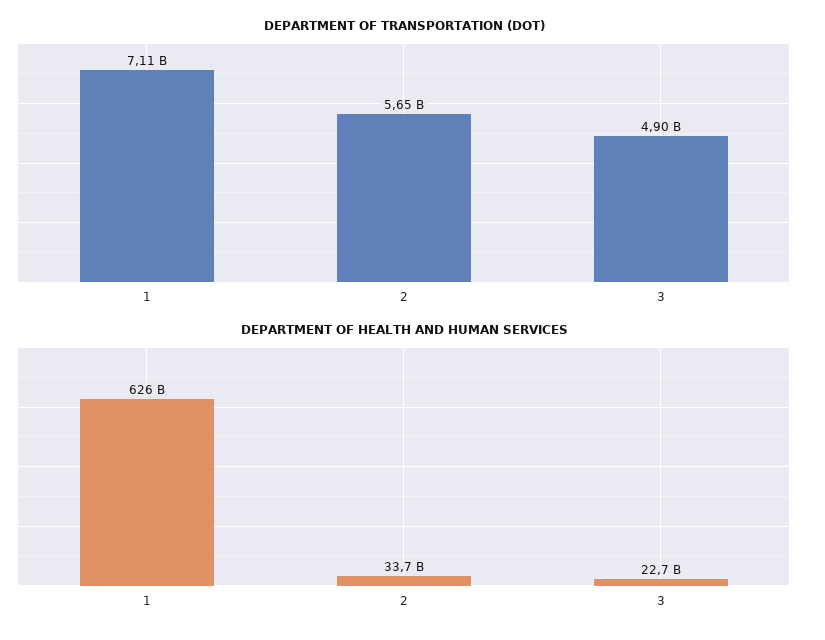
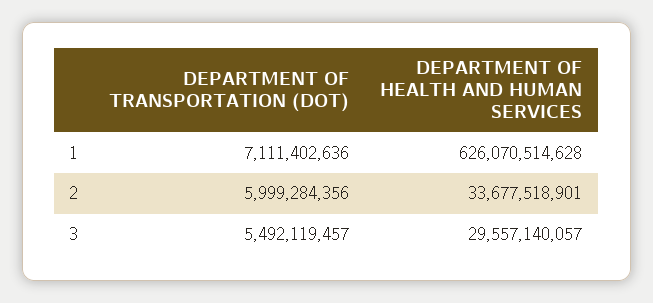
DEPARTMENT OF TRANSPORTATION (DOT), 2: 5650000000 -> 5999284356
DEPARTMENT OF TRANSPORTATION (DOT), 3: 4900000000 -> 5492119457
DEPARTMENT OF HEALTH AND HUMAN SERVICES, 3: 22700000000 -> 29557140057

